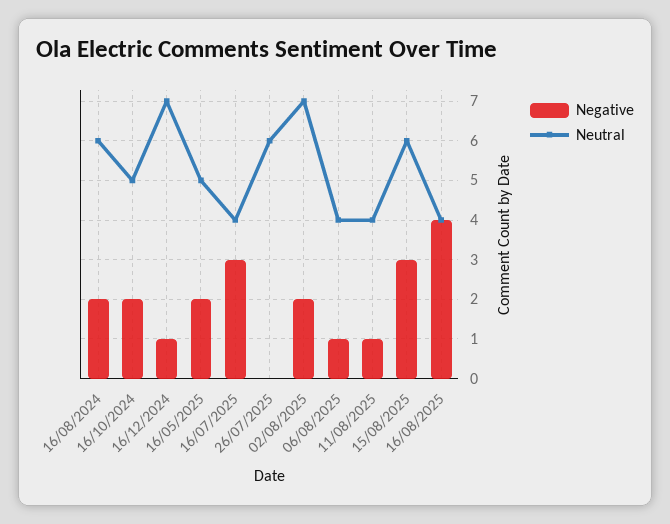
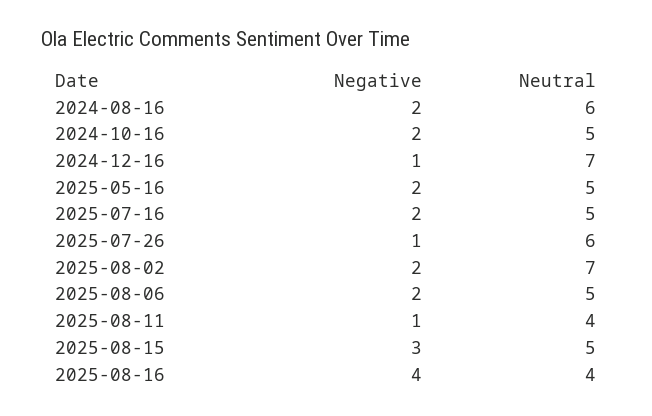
Negative, 16/07/2025: 3 -> 2
Neutral, 16/07/2025: 4 -> 5
Negative, 26/07/2025: 0 -> 1
Negative, 06/08/2025: 1 -> 2
Neutral, 06/08/2025: 4 -> 5
Neutral, 15/08/2025: 6 -> 5

